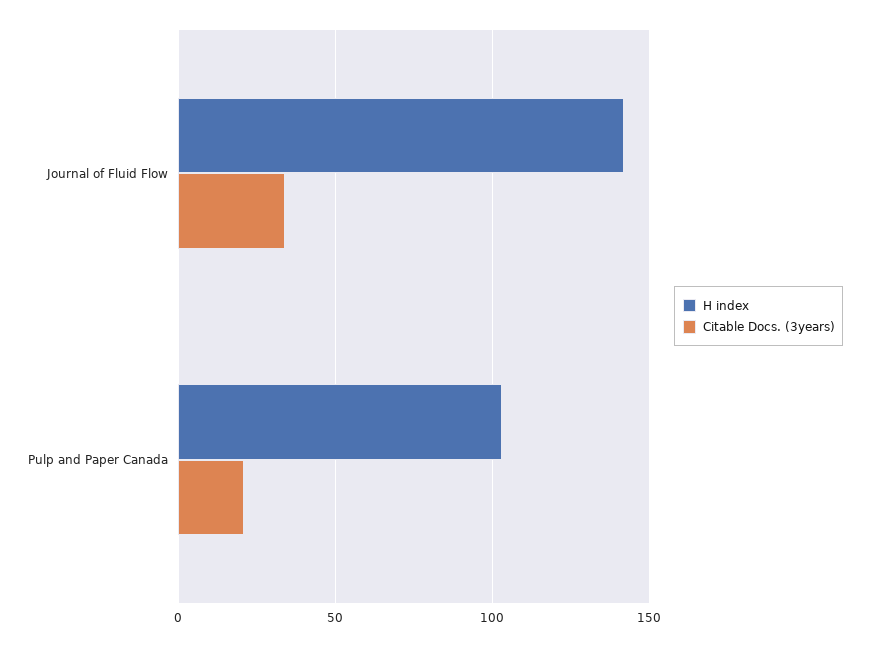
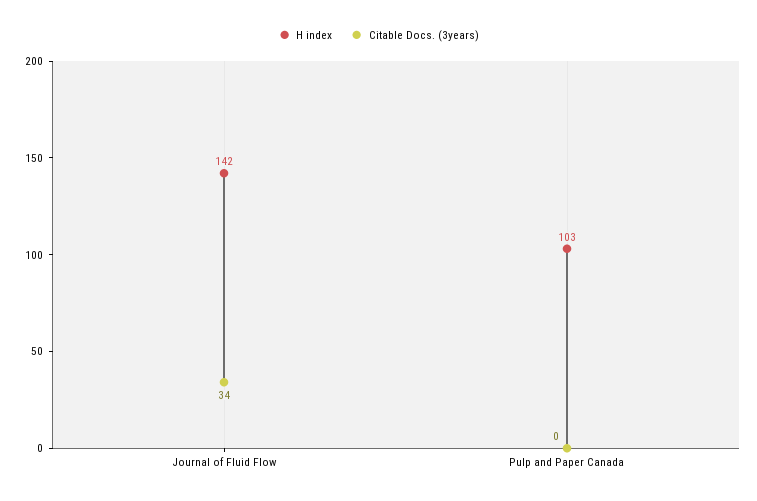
Citable Docs. (3years), Pulp and Paper Canada: 20 -> 0

